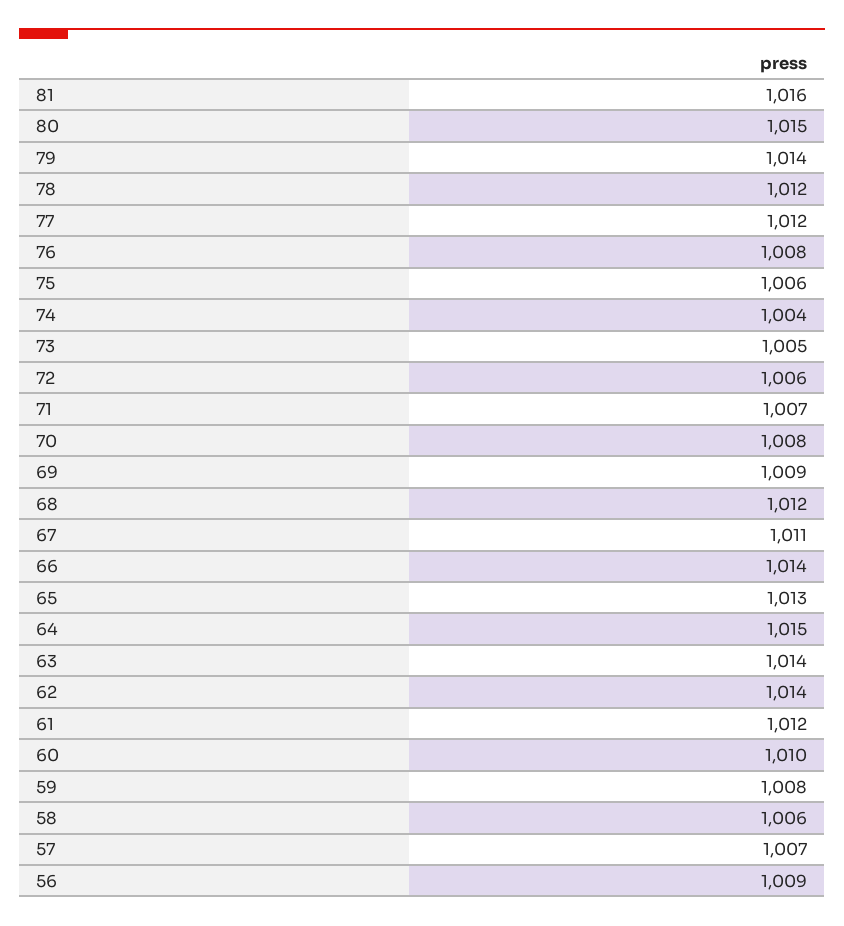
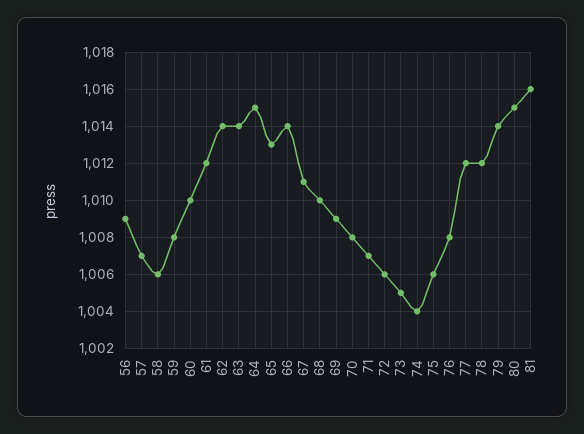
68: 1012 -> 1010

